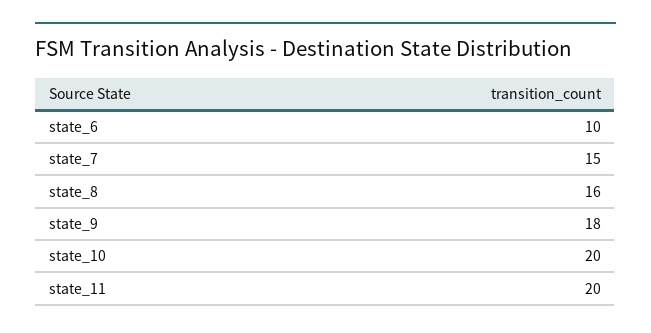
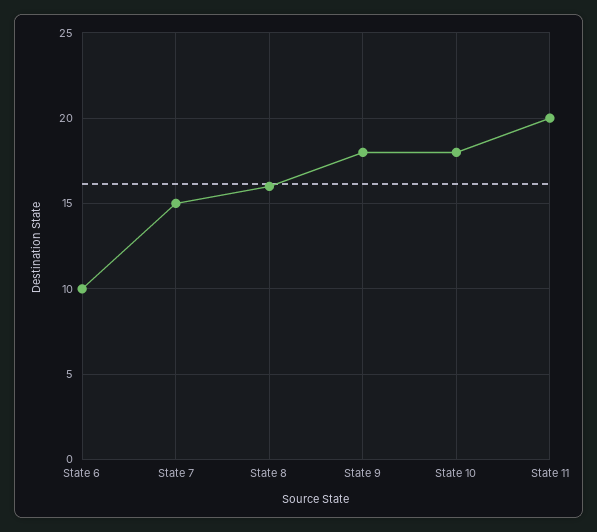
state_10: 20 -> 18

